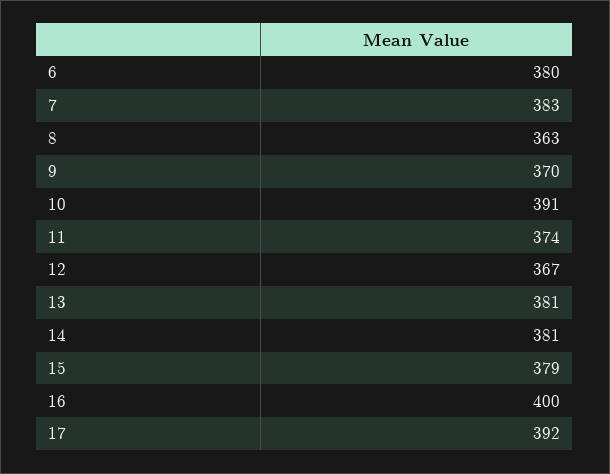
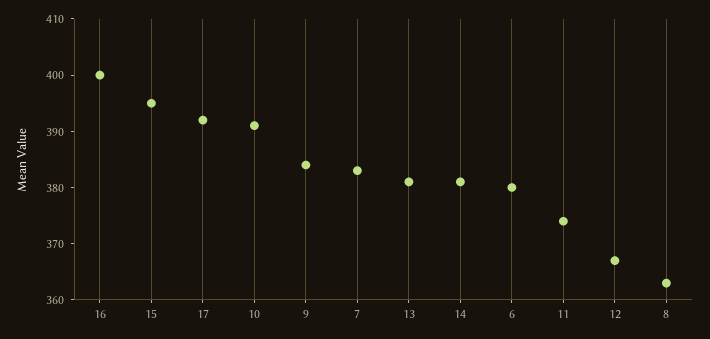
9: 370 -> 385
15: 379 -> 395

